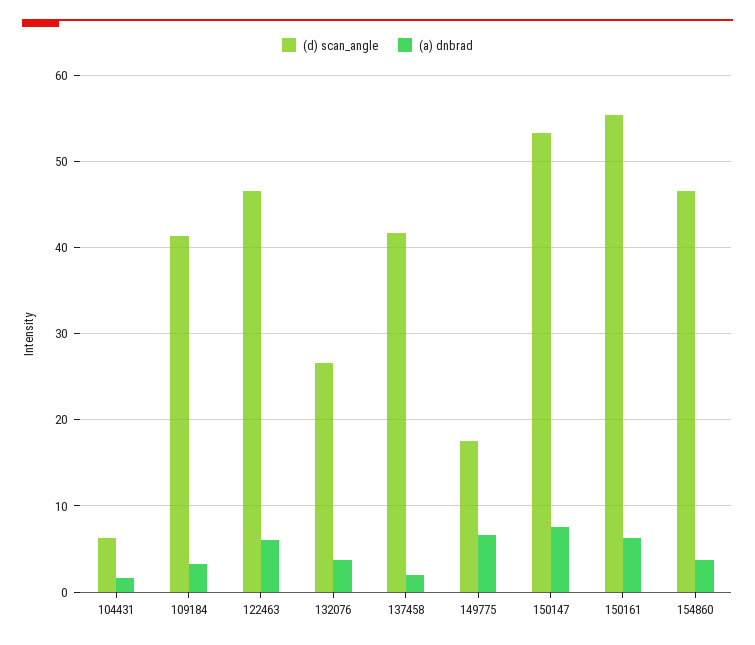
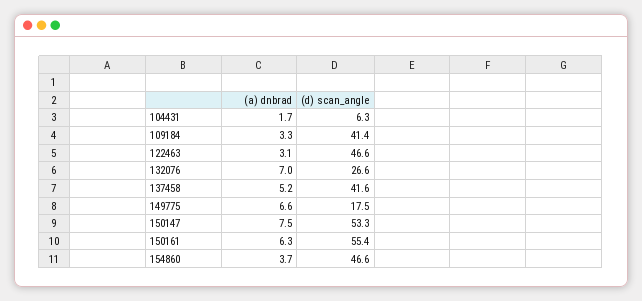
(a) dnbrad, 122463: 6 -> 3.1
(a) dnbrad, 132076: 4 -> 7
(a) dnbrad, 137458: 2 -> 5.2

